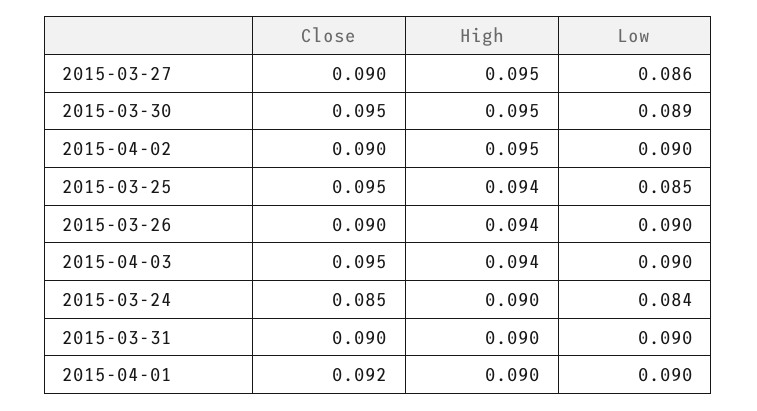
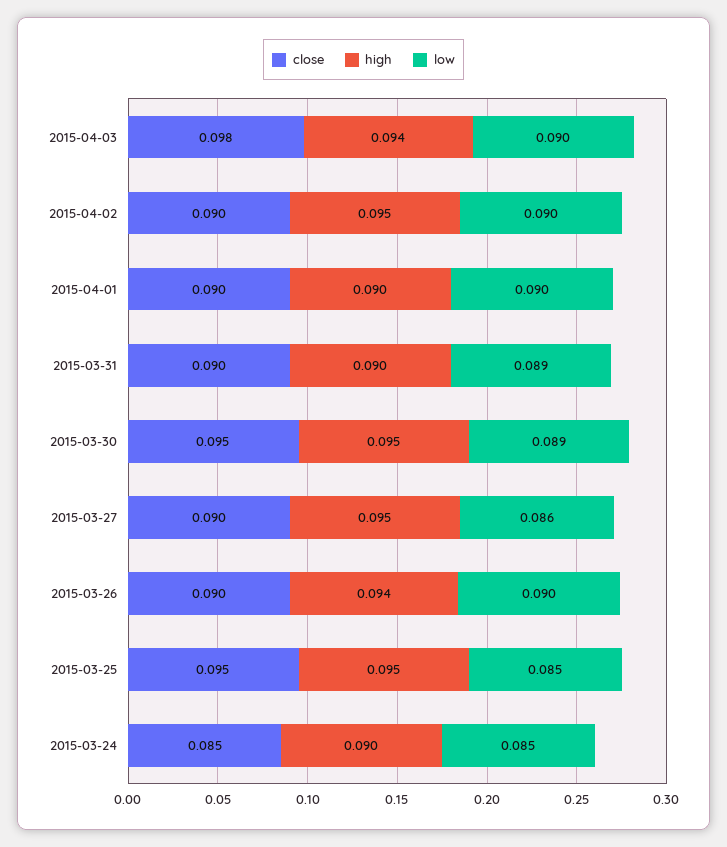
High, 2015-03-25: 0.094 -> 0.095
Close, 2015-04-03: 0.095 -> 0.098
Low, 2015-03-24: 0.084 -> 0.085
Low, 2015-03-31: 0.09 -> 0.089
Close, 2015-04-01: 0.092 -> 0.09

